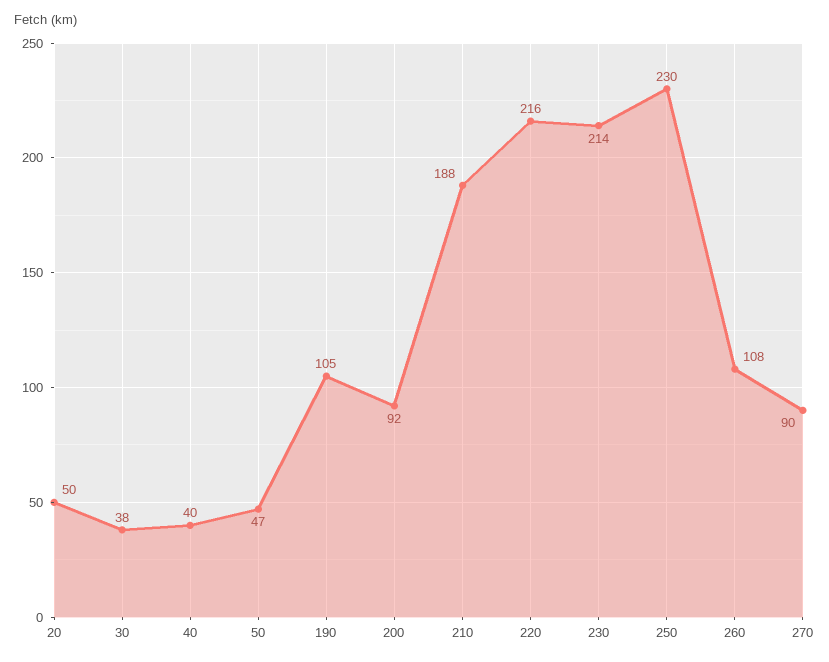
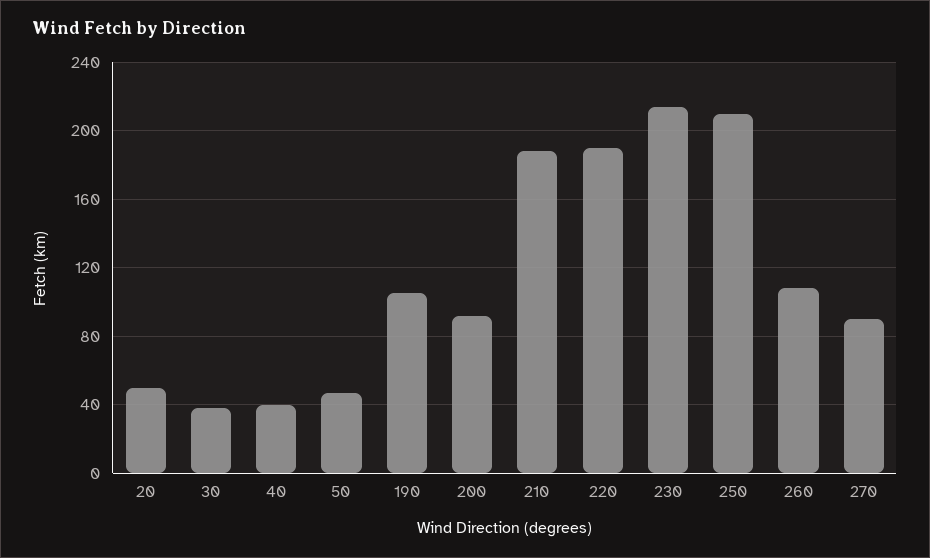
220: 216 -> 190
250: 230 -> 210

